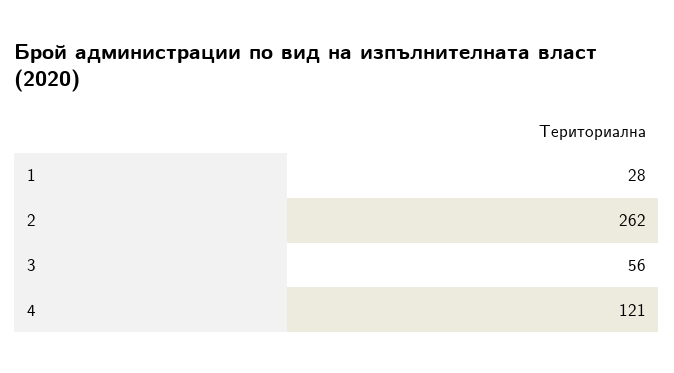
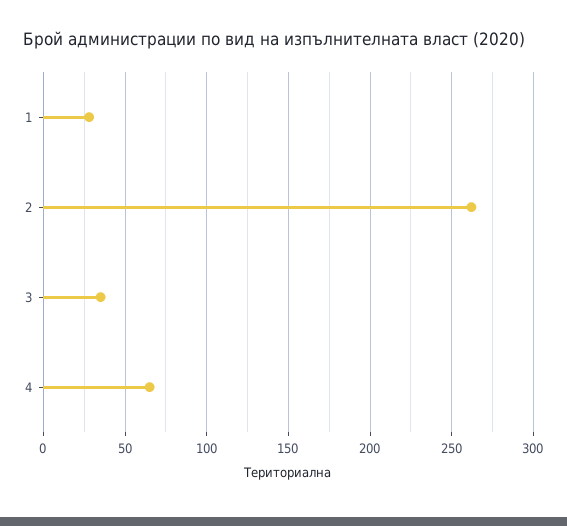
3: 56 -> 35
4: 121 -> 65

